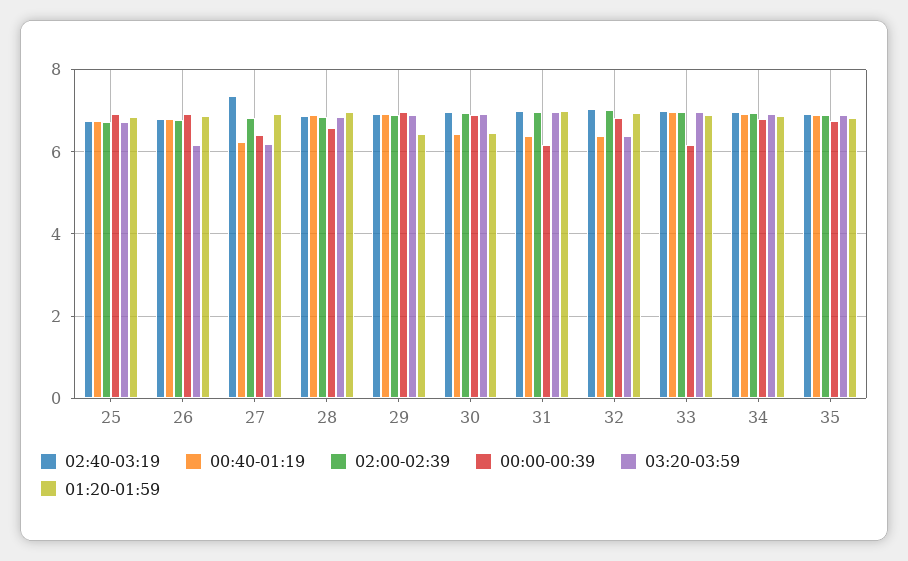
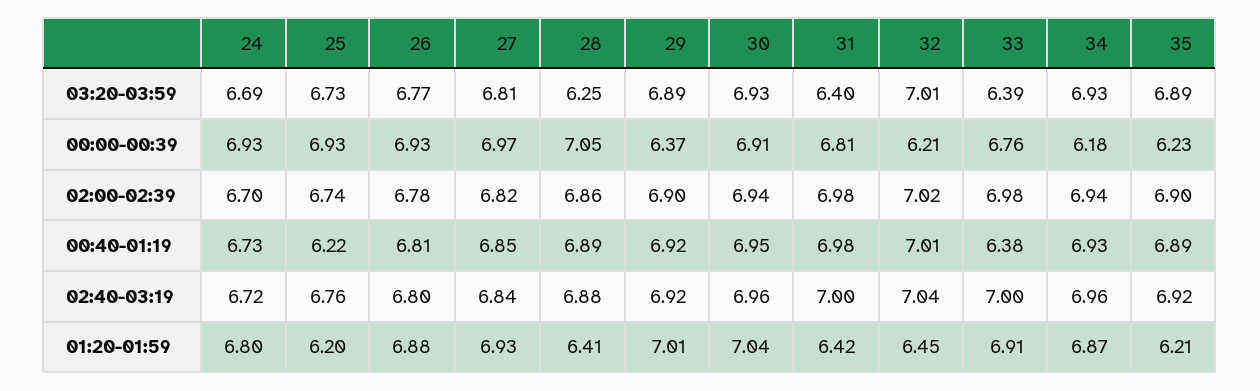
00:40-01:19, 25: 6.8 -> 6.22
01:20-01:59, 25: 6.8 -> 6.2
03:20-03:59, 26: 6.2 -> 6.77
02:40-03:19, 27: 7.4 -> 6.84
00:40-01:19, 27: 6.2 -> 6.85
00:00-00:39, 27: 6.4 -> 6.97
03:20-03:59, 27: 6.2 -> 6.81
00:00-00:39, 28: 6.6 -> 7.05
03:20-03:59, 28: 6.8 -> 6.25
01:20-01:59, 28: 7 -> 6.41
00:00-00:39, 29: 7 -> 6.37
01:20-01:59, 29: 6.4 -> 7.01
00:40-01:19, 30: 6.4 -> 6.95
01:20-01:59, 30: 6.4 -> 7.04
00:40-01:19, 31: 6.4 -> 6.98
00:00-00:39, 31: 6.2 -> 6.81
03:20-03:59, 31: 7 -> 6.4
01:20-01:59, 31: 7 -> 6.42
00:40-01:19, 32: 6.4 -> 7.01
00:00-00:39, 32: 6.8 -> 6.21
03:20-03:59, 32: 6.4 -> 7.01
01:20-01:59, 32: 7 -> 6.45
00:40-01:19, 33: 7 -> 6.38
00:00-00:39, 33: 6.2 -> 6.76
03:20-03:59, 33: 7 -> 6.39
00:00-00:39, 34: 6.8 -> 6.18
00:00-00:39, 35: 6.8 -> 6.23
01:20-01:59, 35: 6.8 -> 6.21
03:20-03:59, 24: none -> 6.69
00:00-00:39, 24: none -> 6.93
02:00-02:39, 24: none -> 6.7
00:40-01:19, 24: none -> 6.73
02:40-03:19, 24: none -> 6.72
01:20-01:59, 24: none -> 6.8

